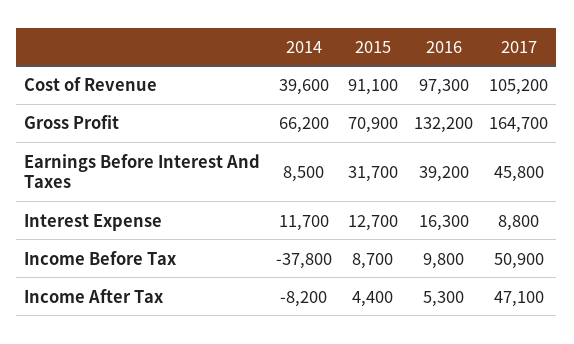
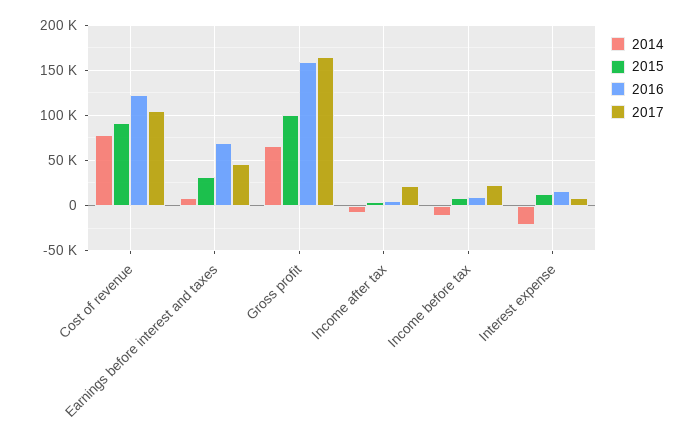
2014, Cost of Revenue: 39600 -> 80000
2016, Cost of Revenue: 97300 -> 120000
2015, Gross Profit: 70900 -> 100000
2016, Gross Profit: 132200 -> 160000
2016, Earnings Before Interest And Taxes: 39200 -> 70000
2014, Interest Expense: 11700 -> -20000
2014, Income Before Tax: -37800 -> -10000
2017, Income Before Tax: 50900 -> 20000
2017, Income After Tax: 47100 -> 20000

